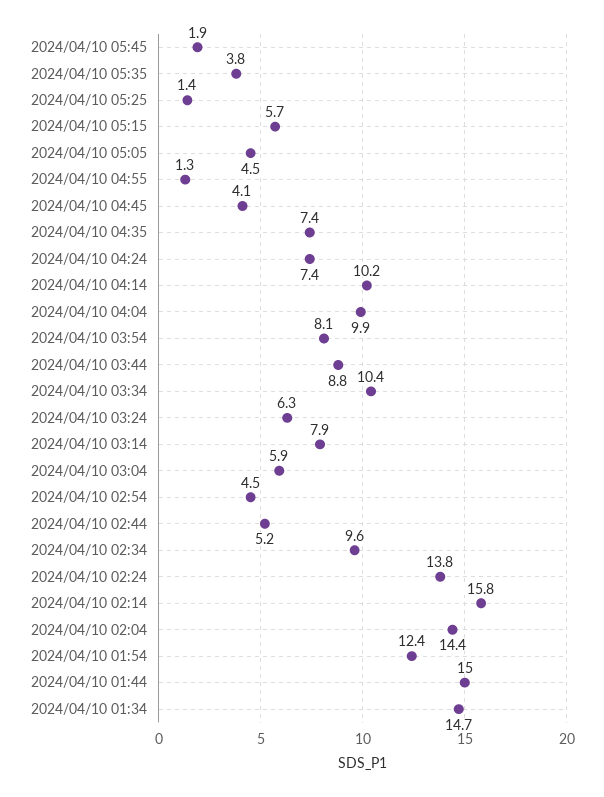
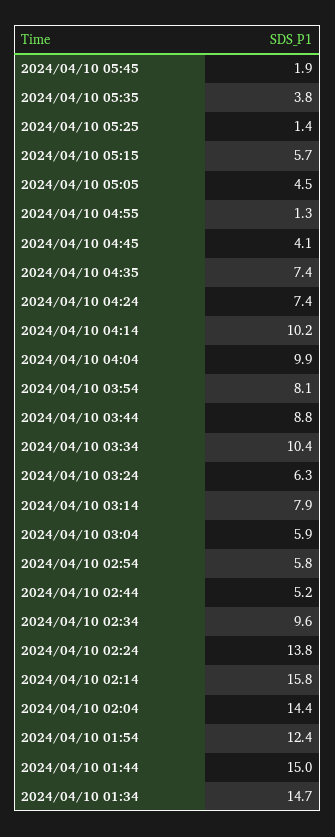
2024/04/10 02:54: 4.5 -> 5.8

